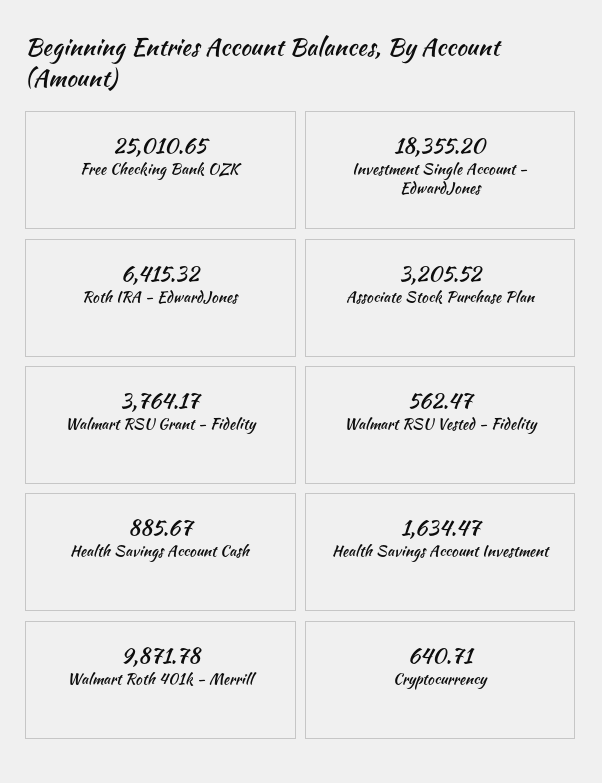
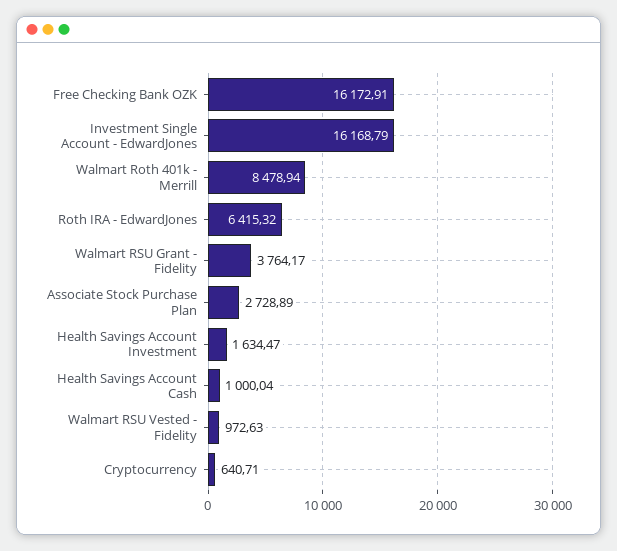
Free Checking Bank OZK: 25010.65 -> 16172.91
Investment Single Account - EdwardJones: 18355.2 -> 16168.79
Associate Stock Purchase Plan: 3205.52 -> 2728.89
Walmart RSU Vested - Fidelity: 562.47 -> 972.63
Health Savings Account Cash: 885.67 -> 1000.04
Walmart Roth 401k - Merrill: 9871.78 -> 8478.94

